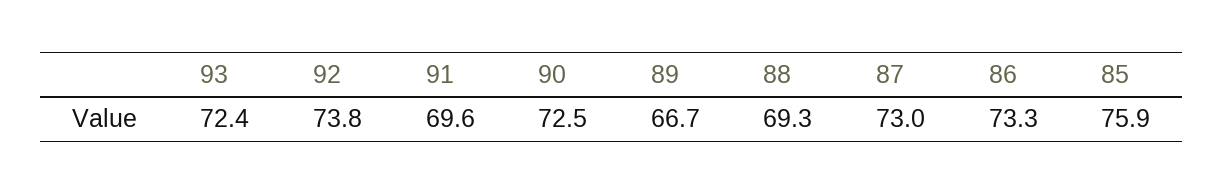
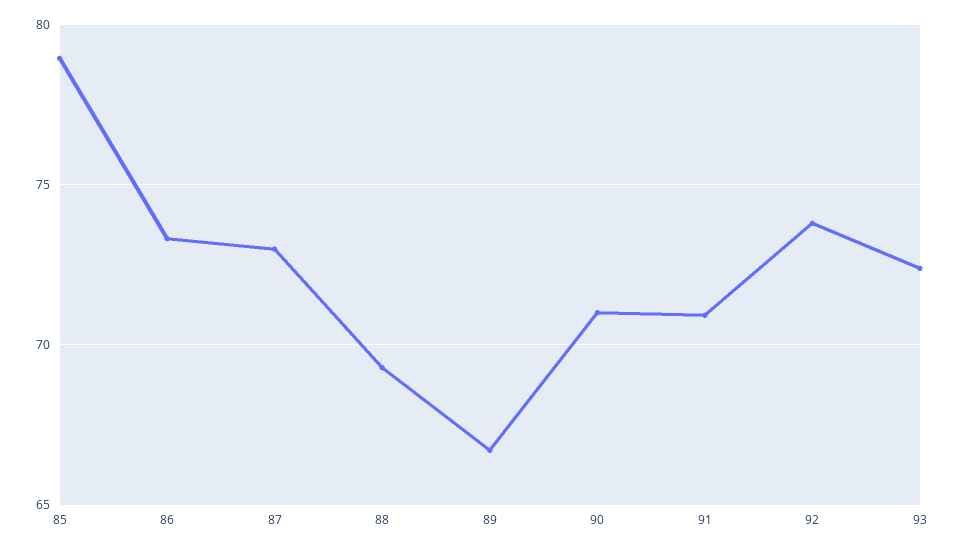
91: 69.6 -> 71
90: 72.5 -> 71
85: 75.9 -> 79

